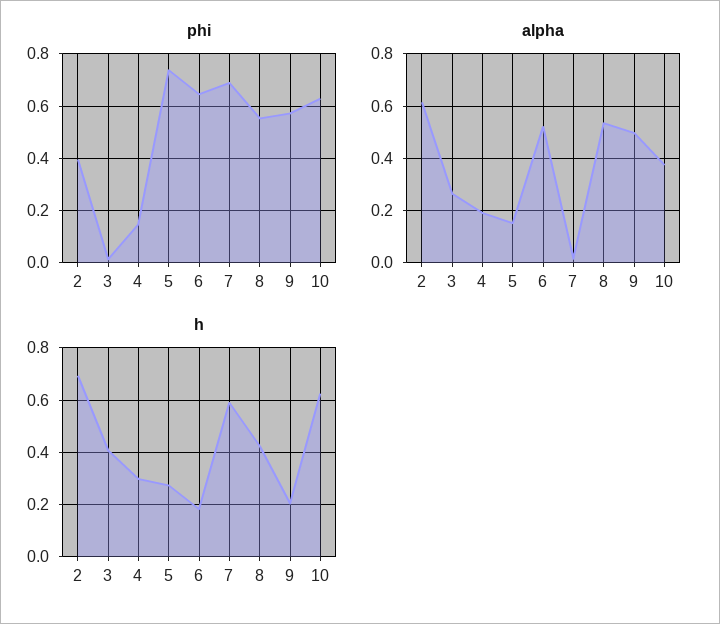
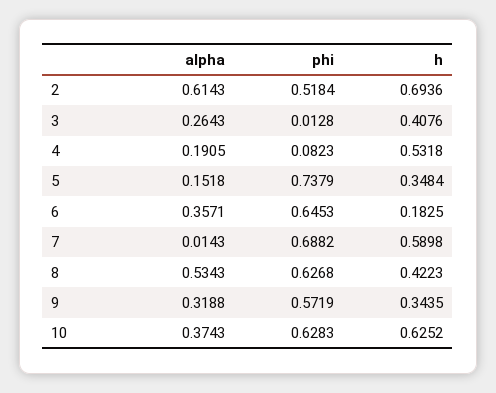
phi, 2: 0.4 -> 0.5184
phi, 4: 0.15 -> 0.0823
phi, 8: 0.55 -> 0.6268
alpha, 6: 0.525 -> 0.3571
alpha, 9: 0.5 -> 0.3188
h, 4: 0.3 -> 0.5318
h, 5: 0.275 -> 0.3484
h, 9: 0.2 -> 0.3435

